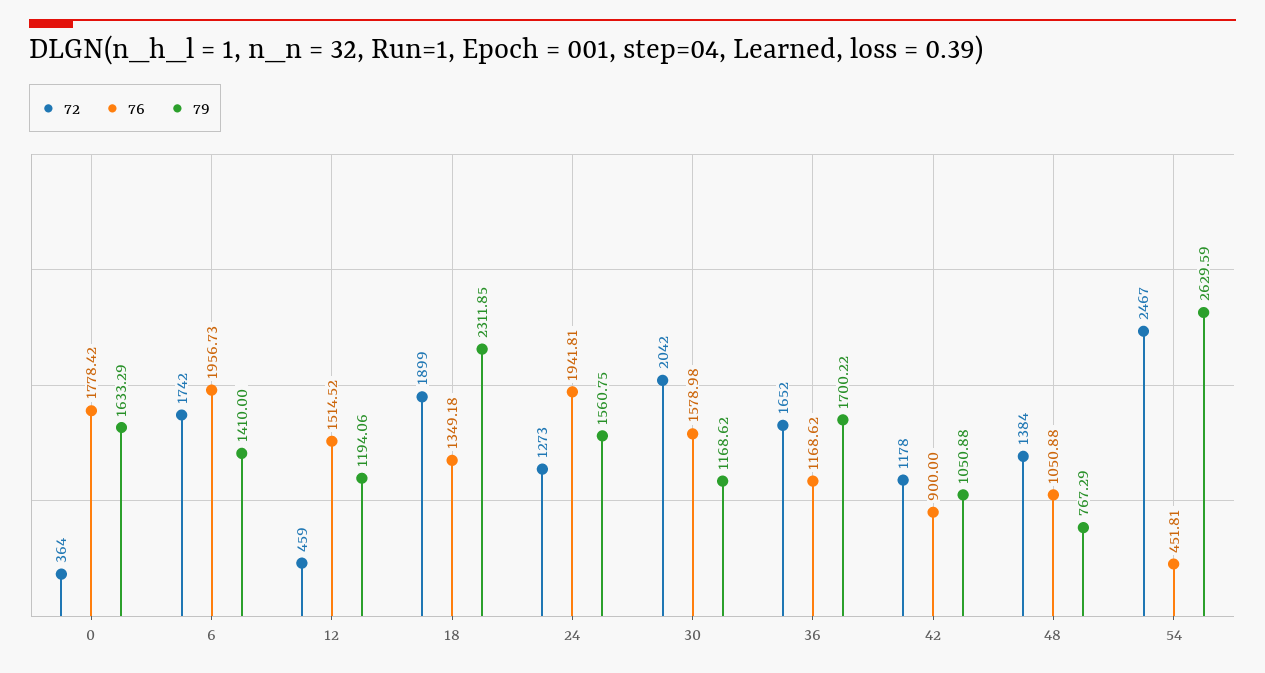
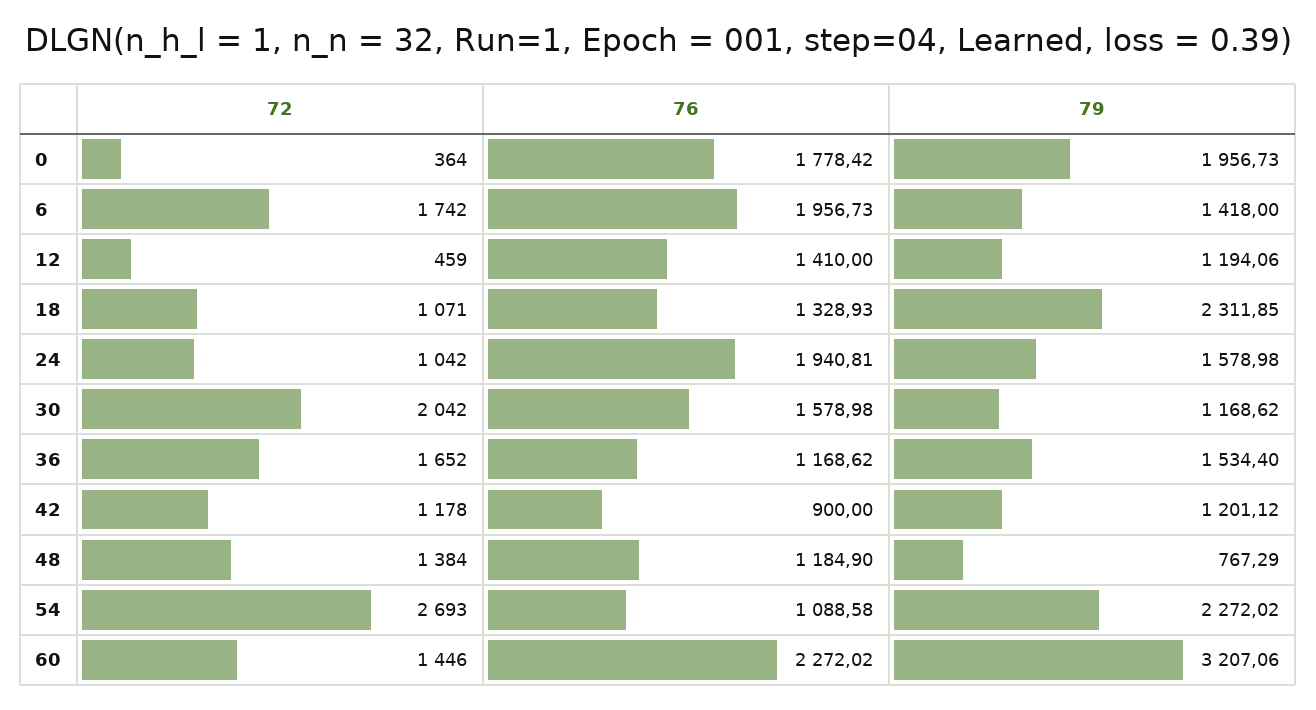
79, 0: 1633.29 -> 1956.73
79, 6: 1410 -> 1418
76, 12: 1514.52 -> 1410
72, 18: 1899 -> 1071
76, 18: 1349.18 -> 1328.93
72, 24: 1273 -> 1042
76, 24: 1941.81 -> 1940.81
79, 24: 1560.75 -> 1578.98
79, 36: 1700.22 -> 1534.4
79, 42: 1050.88 -> 1201.12
76, 48: 1050.88 -> 1184.9
72, 54: 2467 -> 2693
76, 54: 451.81 -> 1088.58
79, 54: 2629.59 -> 2272.02
72, 60: none -> 1446
76, 60: none -> 2272.02
79, 60: none -> 3207.06

